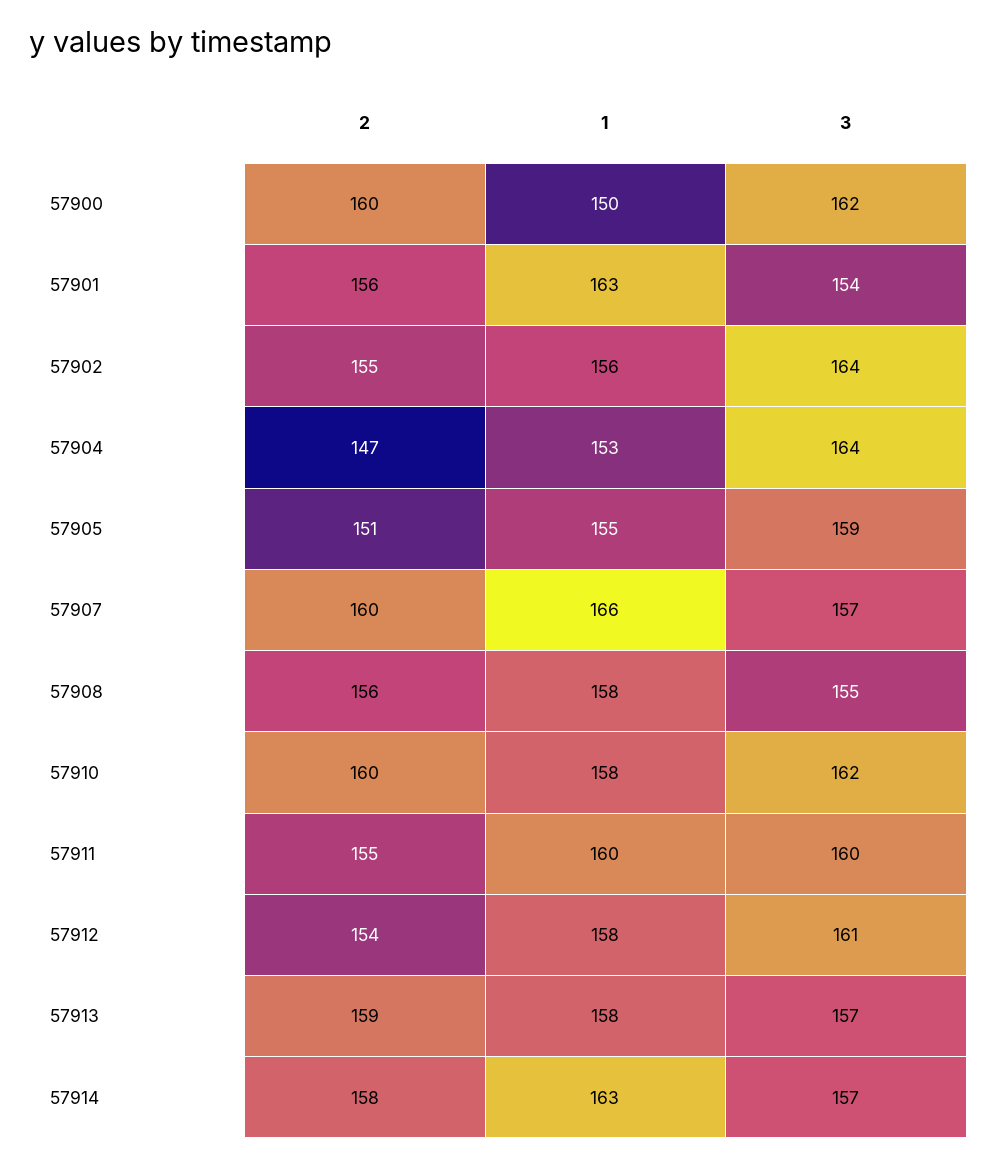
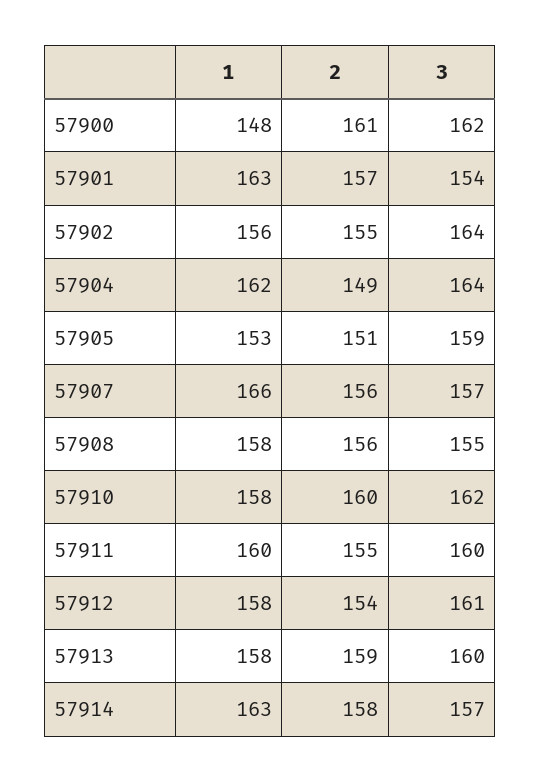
2, 57900: 160 -> 161
1, 57900: 150 -> 148
2, 57901: 156 -> 157
2, 57904: 147 -> 149
1, 57904: 153 -> 162
1, 57905: 155 -> 153
2, 57907: 160 -> 156
3, 57913: 157 -> 160

